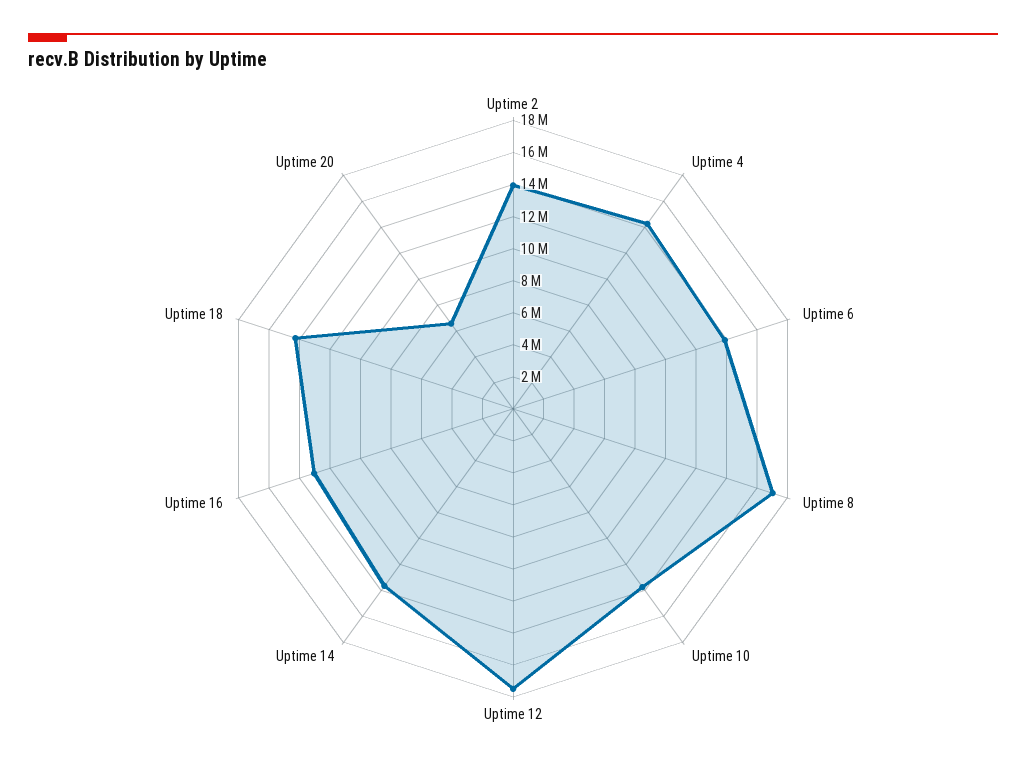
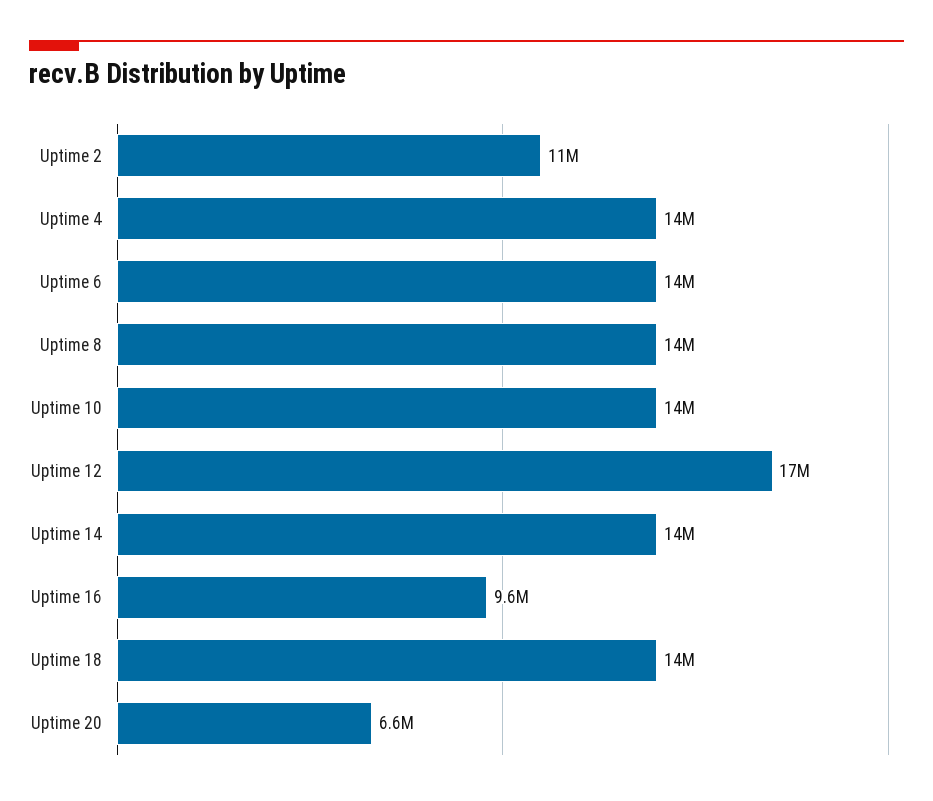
Uptime 2: 14000000 -> 11000000
Uptime 8: 17000000 -> 14000000
Uptime 16: 13000000 -> 9600000

